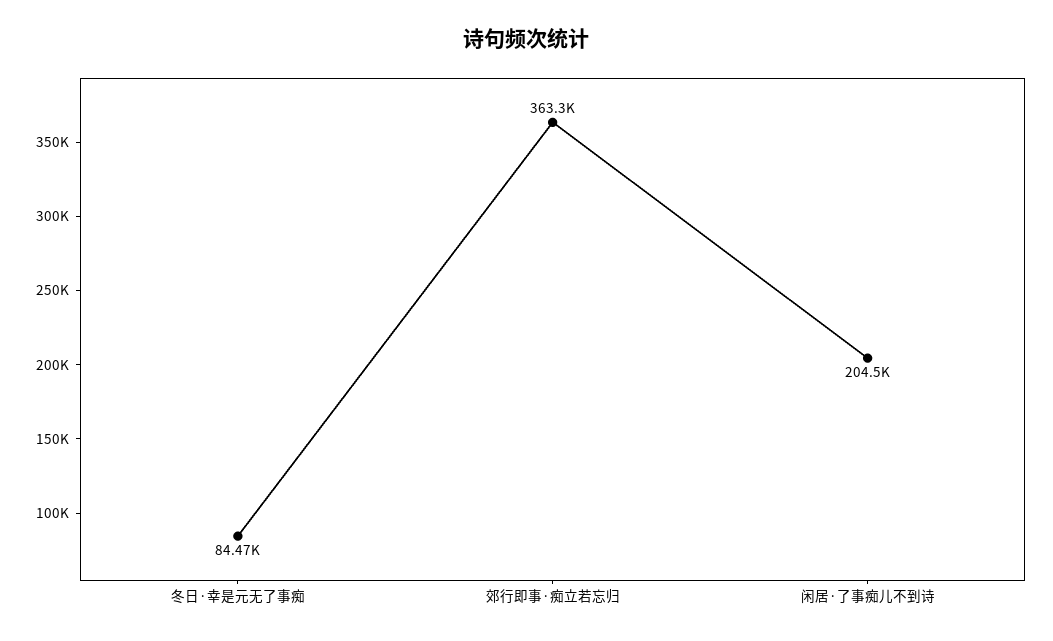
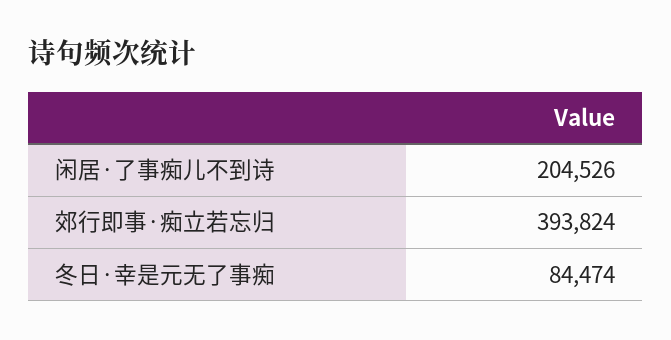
郊行即事·痴立若忘归: 363300 -> 393824

